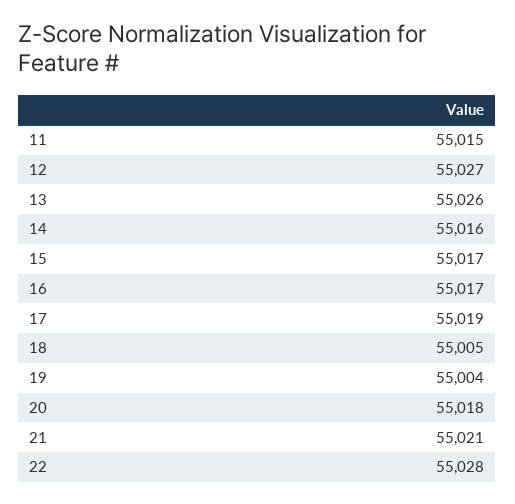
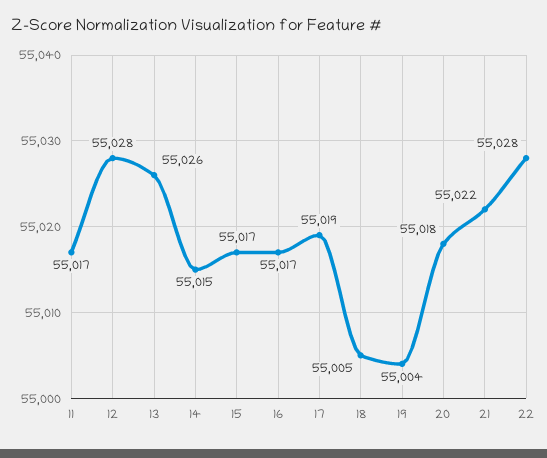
11: 55015 -> 55017
12: 55027 -> 55028
14: 55016 -> 55015
21: 55021 -> 55022

